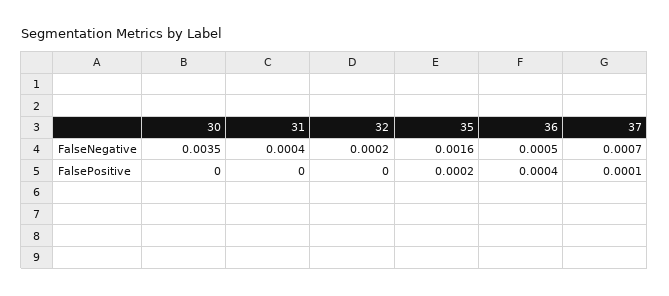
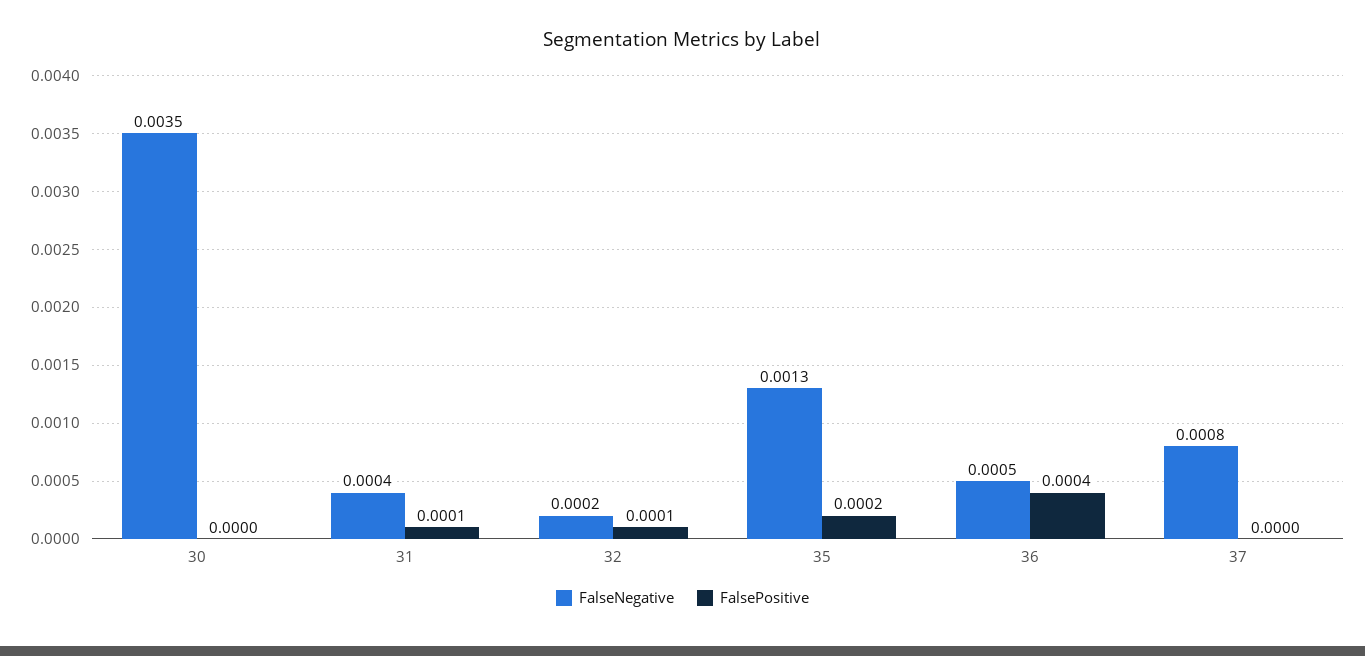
FalseNegative, 35: 0.0016 -> 0.0013
FalseNegative, 37: 0.0007 -> 0.0008
FalsePositive, 31: 0 -> 0.0001
FalsePositive, 32: 0 -> 0.0001
FalsePositive, 37: 0.0001 -> 0

